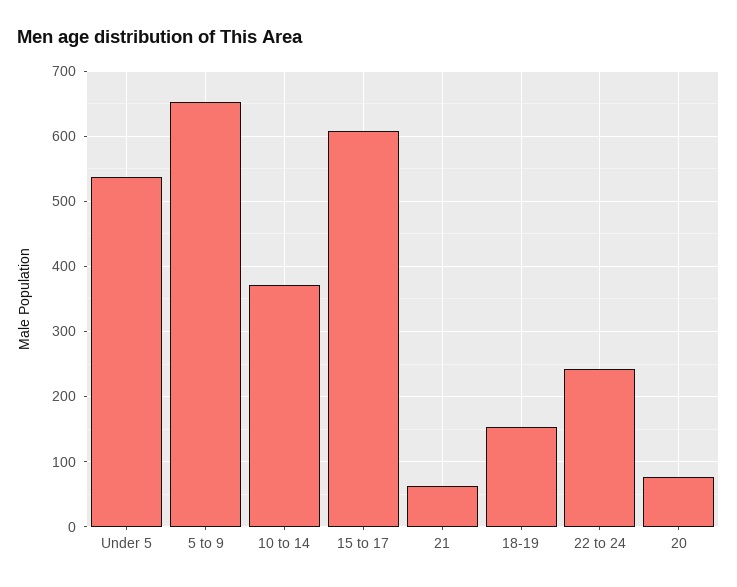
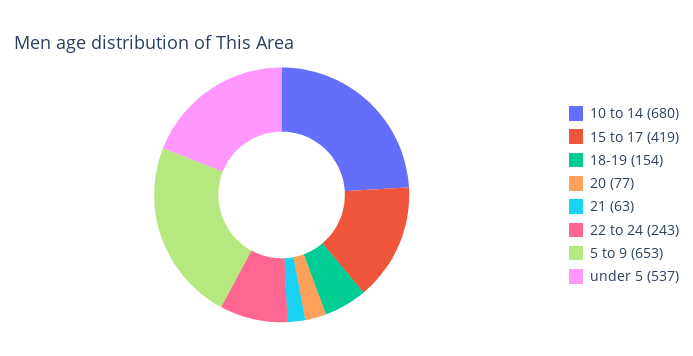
10 to 14: 370 -> 680
15 to 17: 610 -> 419

